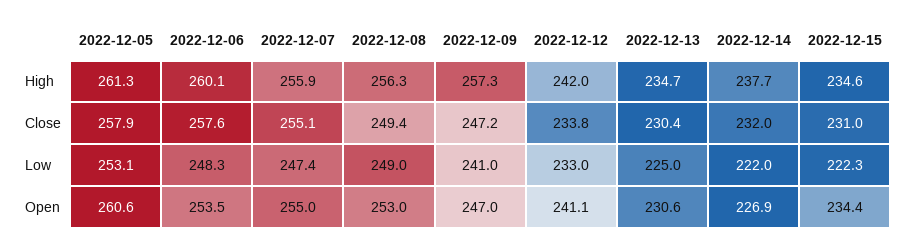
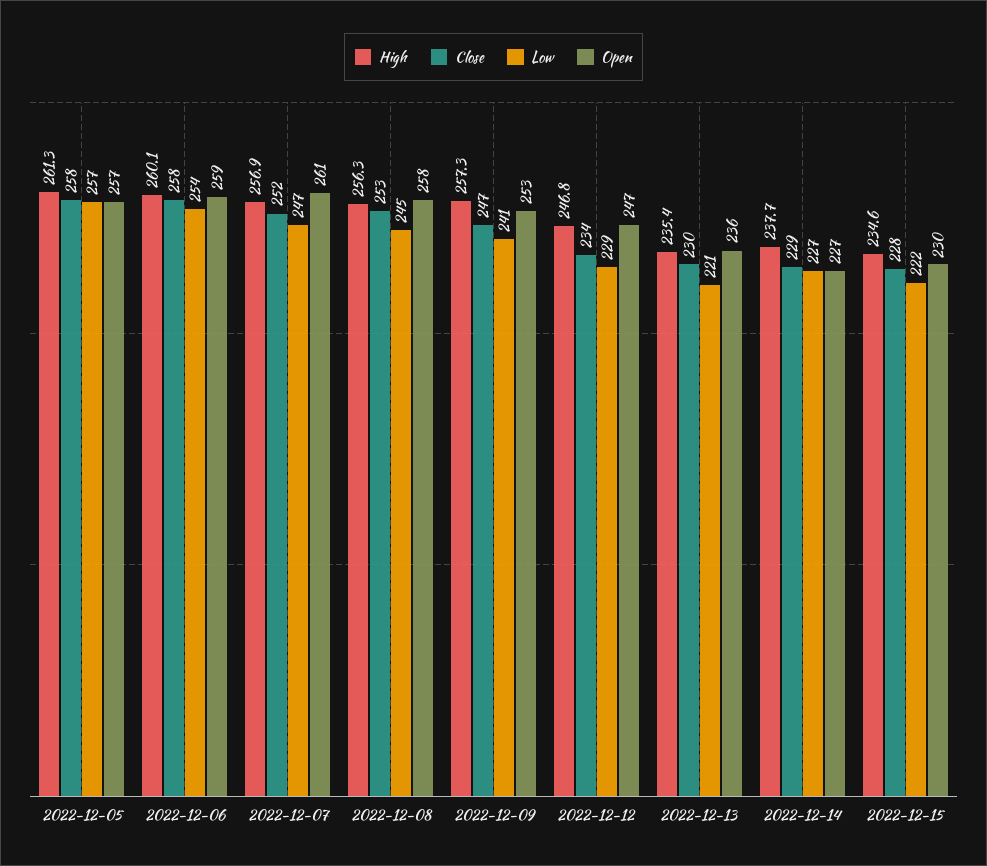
High, 2022-12-07: 255.9 -> 256.9
High, 2022-12-12: 242 -> 246.8
High, 2022-12-13: 234.7 -> 235.4
Close, 2022-12-07: 255.1 -> 252
Close, 2022-12-08: 249.4 -> 253
Close, 2022-12-14: 232 -> 229
Close, 2022-12-15: 231 -> 228
Low, 2022-12-05: 253.1 -> 257
Low, 2022-12-06: 248.3 -> 254
Low, 2022-12-08: 249 -> 245
Low, 2022-12-12: 233 -> 229
Low, 2022-12-13: 225 -> 221
Low, 2022-12-14: 222 -> 227
Open, 2022-12-05: 260.6 -> 257
Open, 2022-12-06: 253.5 -> 259
Open, 2022-12-07: 255 -> 261
Open, 2022-12-08: 253 -> 258
Open, 2022-12-09: 247 -> 253
Open, 2022-12-12: 241.1 -> 247
Open, 2022-12-13: 230.6 -> 236
Open, 2022-12-15: 234.4 -> 230

